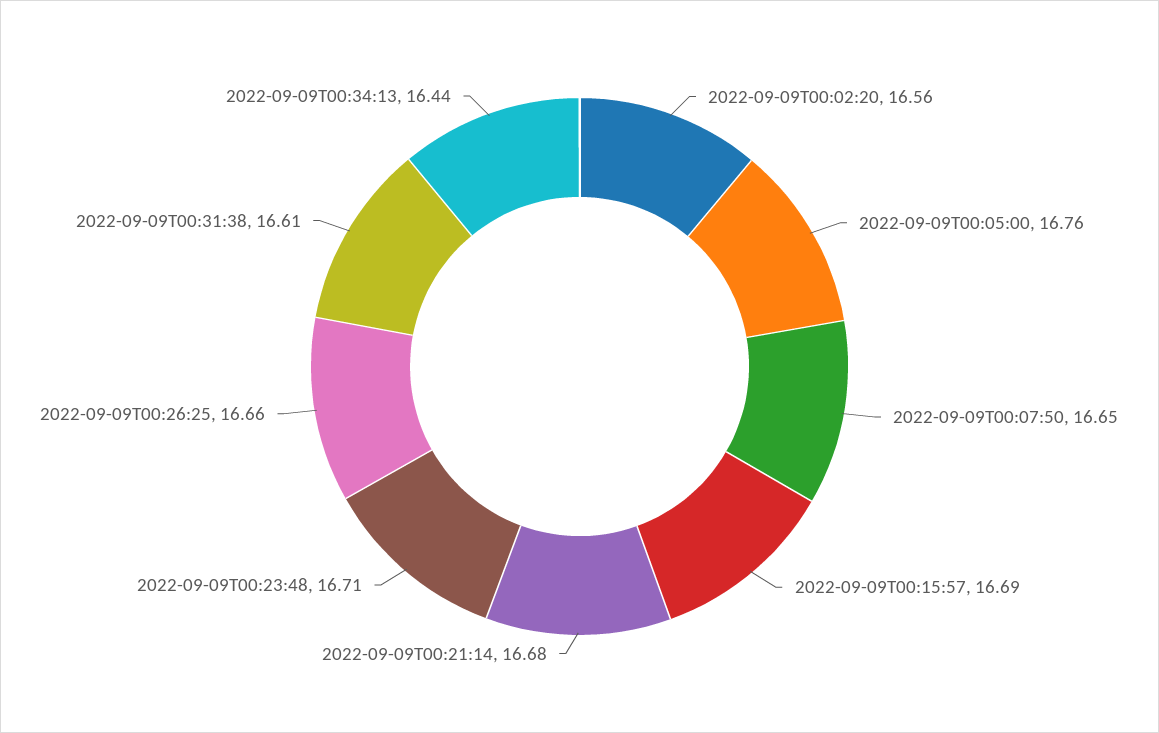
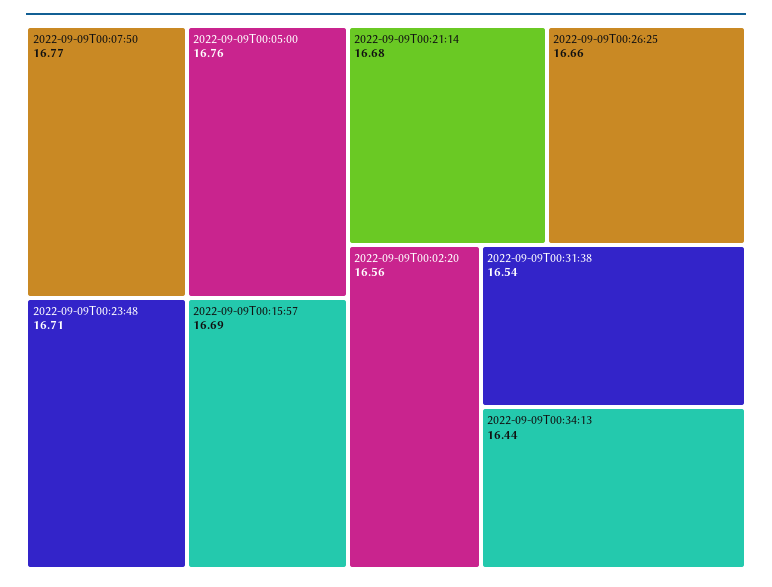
2022-09-09T00:07:50: 16.65 -> 16.77
2022-09-09T00:31:38: 16.61 -> 16.54

